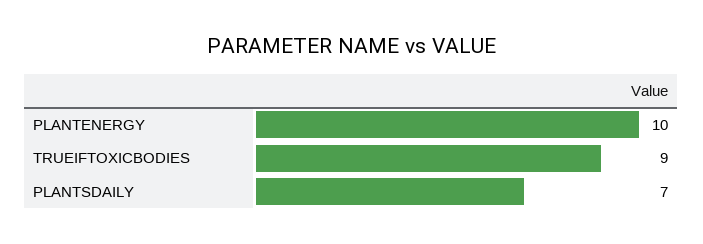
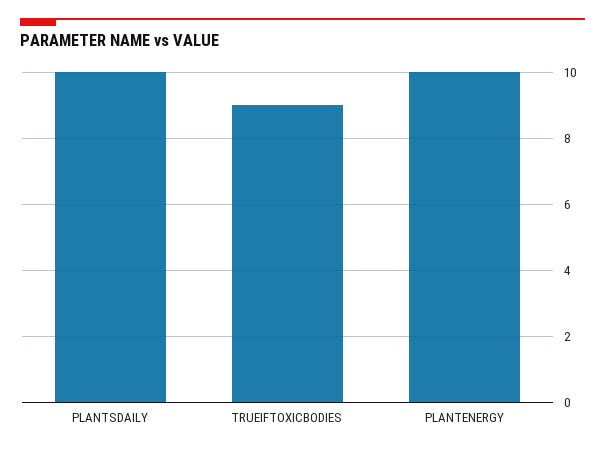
PLANTSDAILY: 7 -> 10

